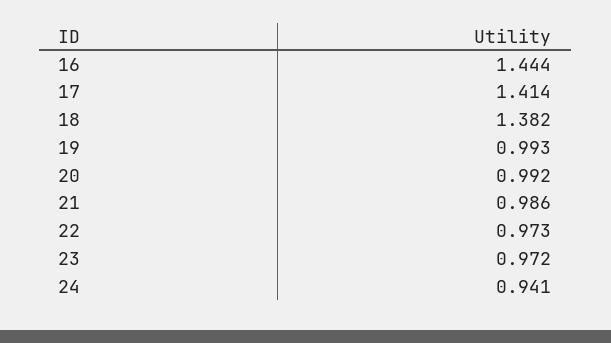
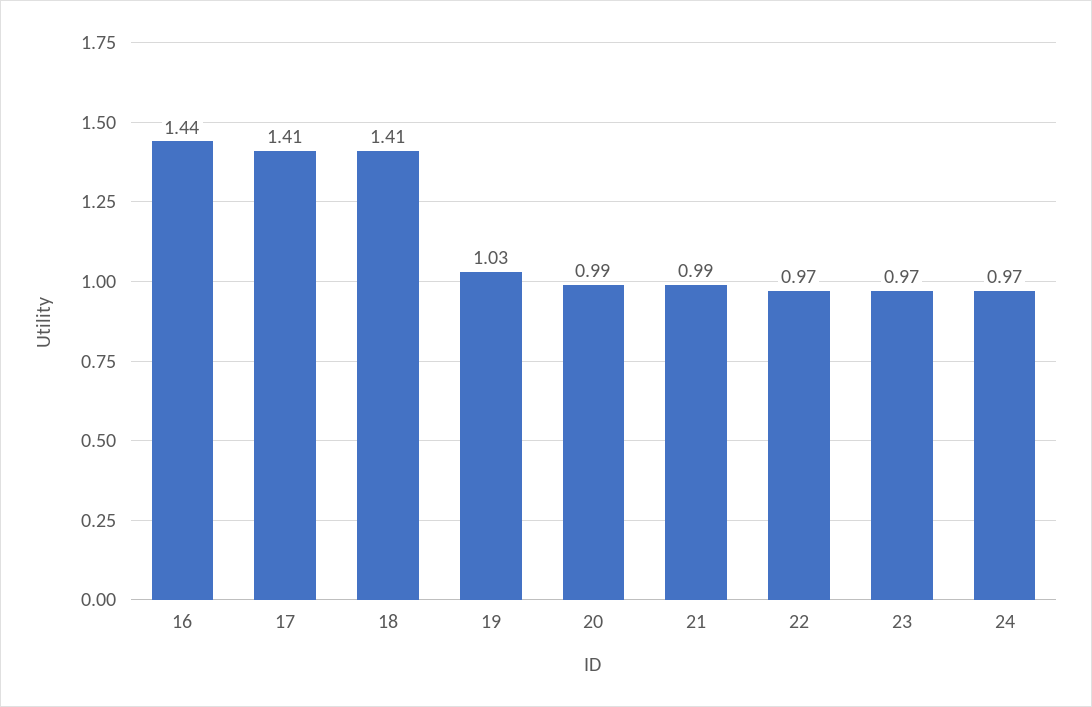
18: 1.382 -> 1.41
19: 0.993 -> 1.03
24: 0.941 -> 0.97

